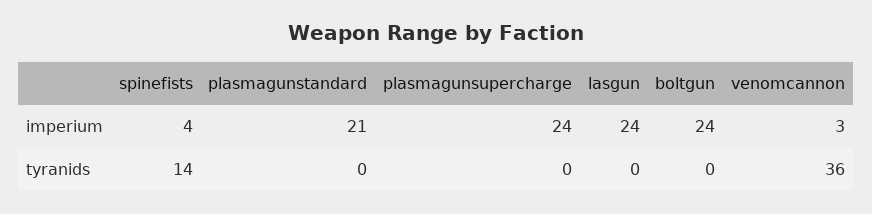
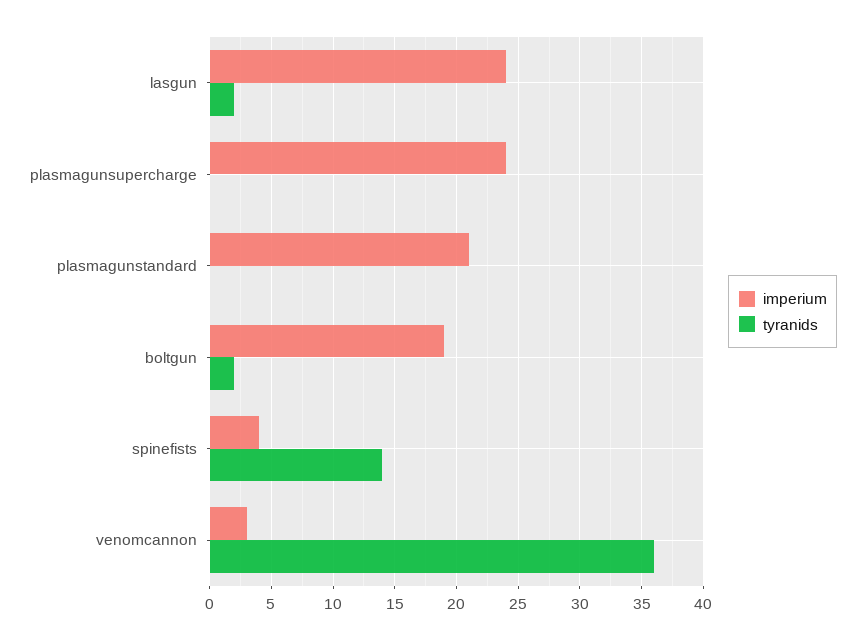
imperium, boltgun: 24 -> 19
tyranids, lasgun: 0 -> 2
tyranids, boltgun: 0 -> 2

